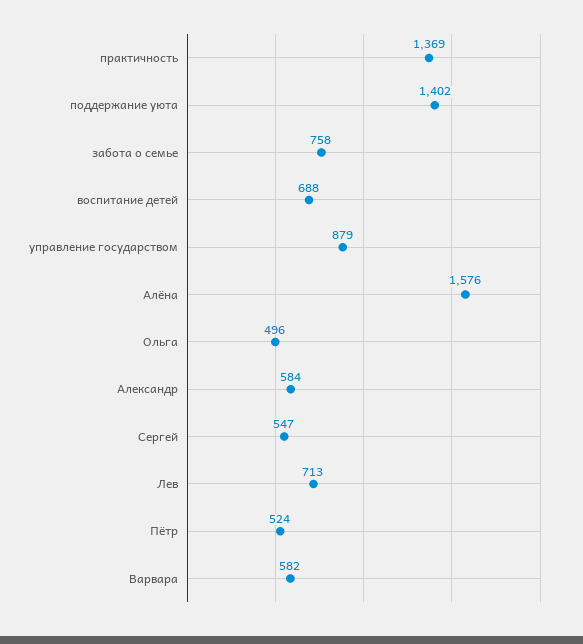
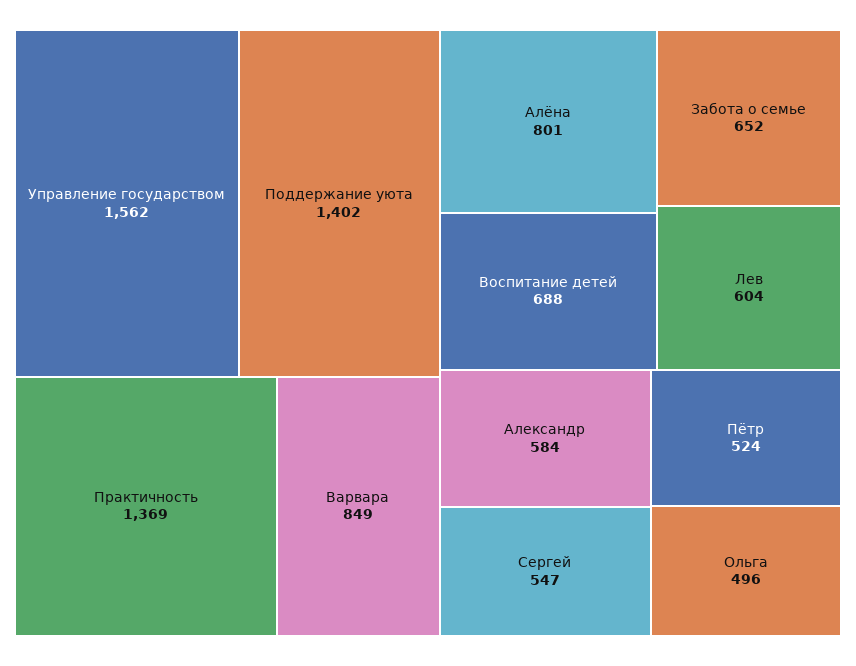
забота о семье: 758 -> 652
управление государством: 879 -> 1562
Алёна: 1576 -> 801
Лев: 713 -> 604
Варвара: 582 -> 849

